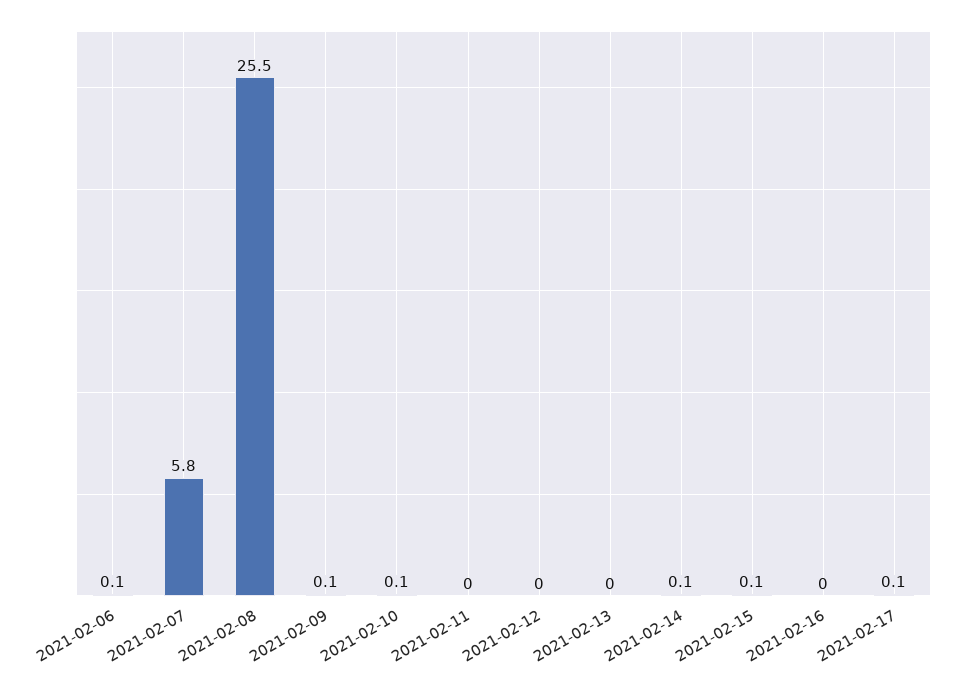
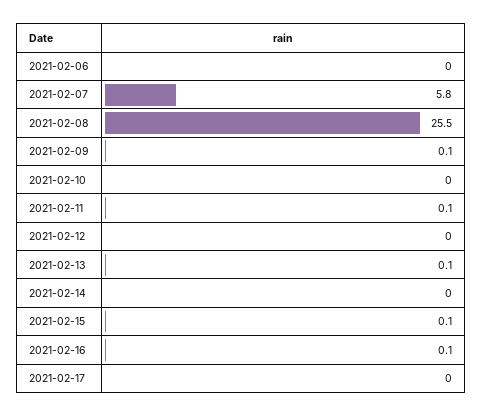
2021-02-06: 0.1 -> 0
2021-02-10: 0.1 -> 0
2021-02-11: 0 -> 0.1
2021-02-13: 0 -> 0.1
2021-02-14: 0.1 -> 0
2021-02-16: 0 -> 0.1
2021-02-17: 0.1 -> 0

